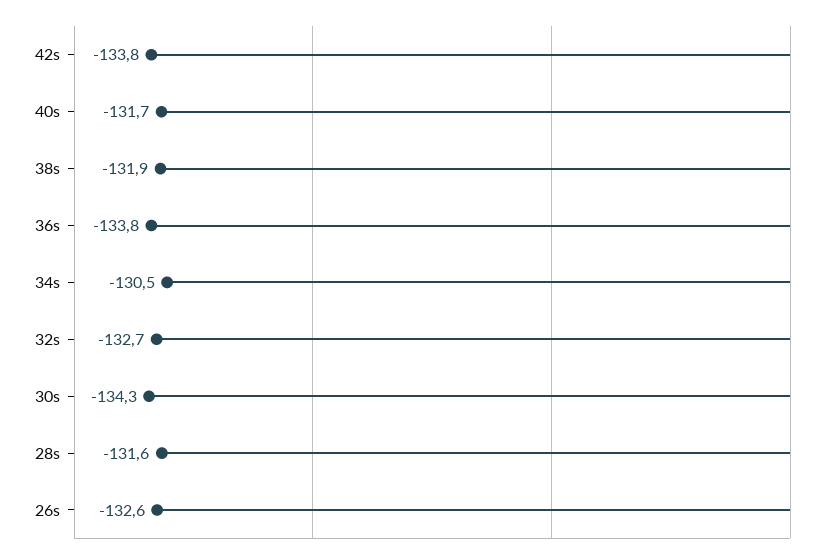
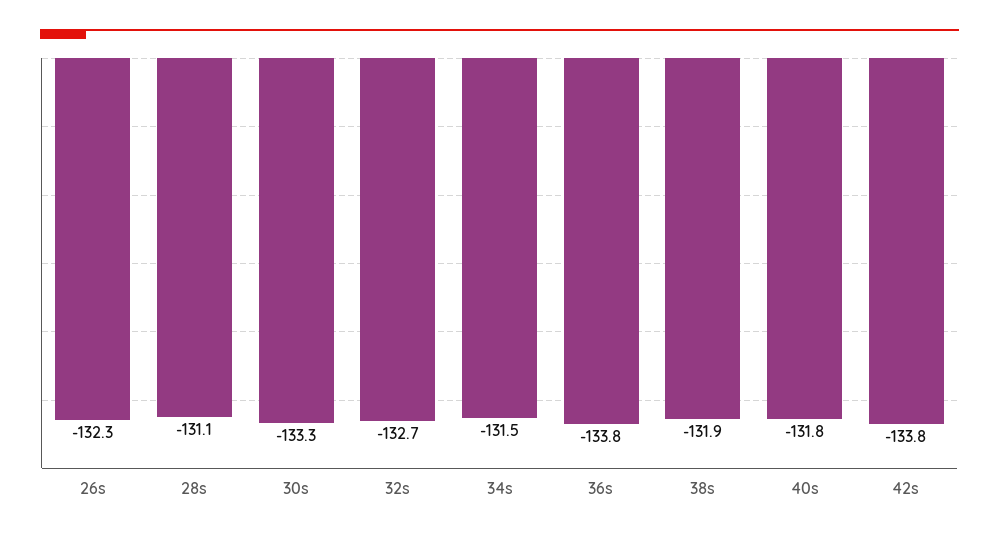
40s: -131.7 -> -131.8
34s: -130.5 -> -131.5
30s: -134.3 -> -133.3
28s: -131.6 -> -131.1
26s: -132.6 -> -132.3

